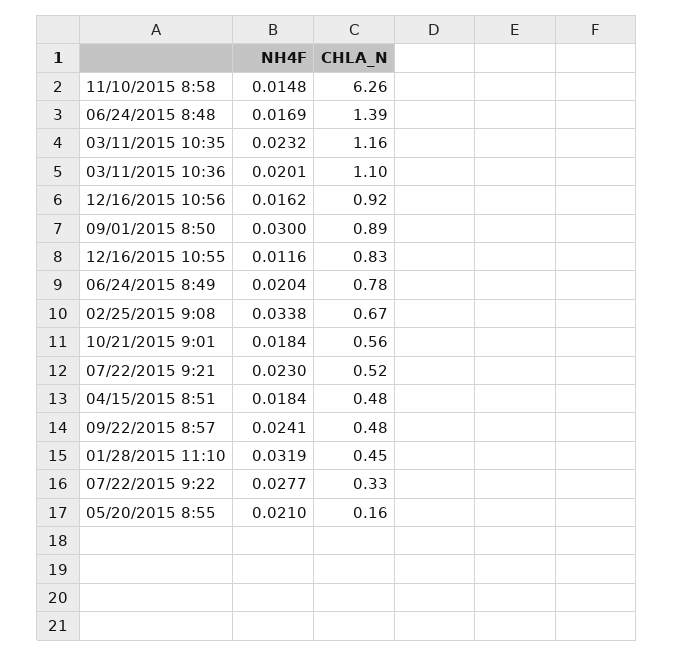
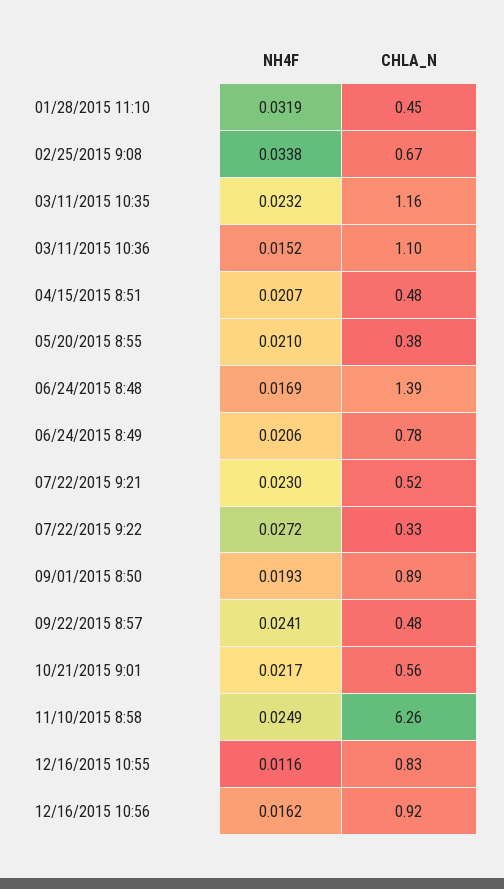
NH4F, 11/10/2015 8:58: 0.0148 -> 0.0249
NH4F, 03/11/2015 10:36: 0.0201 -> 0.0152
NH4F, 09/01/2015 8:50: 0.03 -> 0.0193
NH4F, 06/24/2015 8:49: 0.0204 -> 0.0206
NH4F, 10/21/2015 9:01: 0.0184 -> 0.0217
NH4F, 04/15/2015 8:51: 0.0184 -> 0.0207
NH4F, 07/22/2015 9:22: 0.0277 -> 0.0272
CHLA_N, 05/20/2015 8:55: 0.16 -> 0.38

